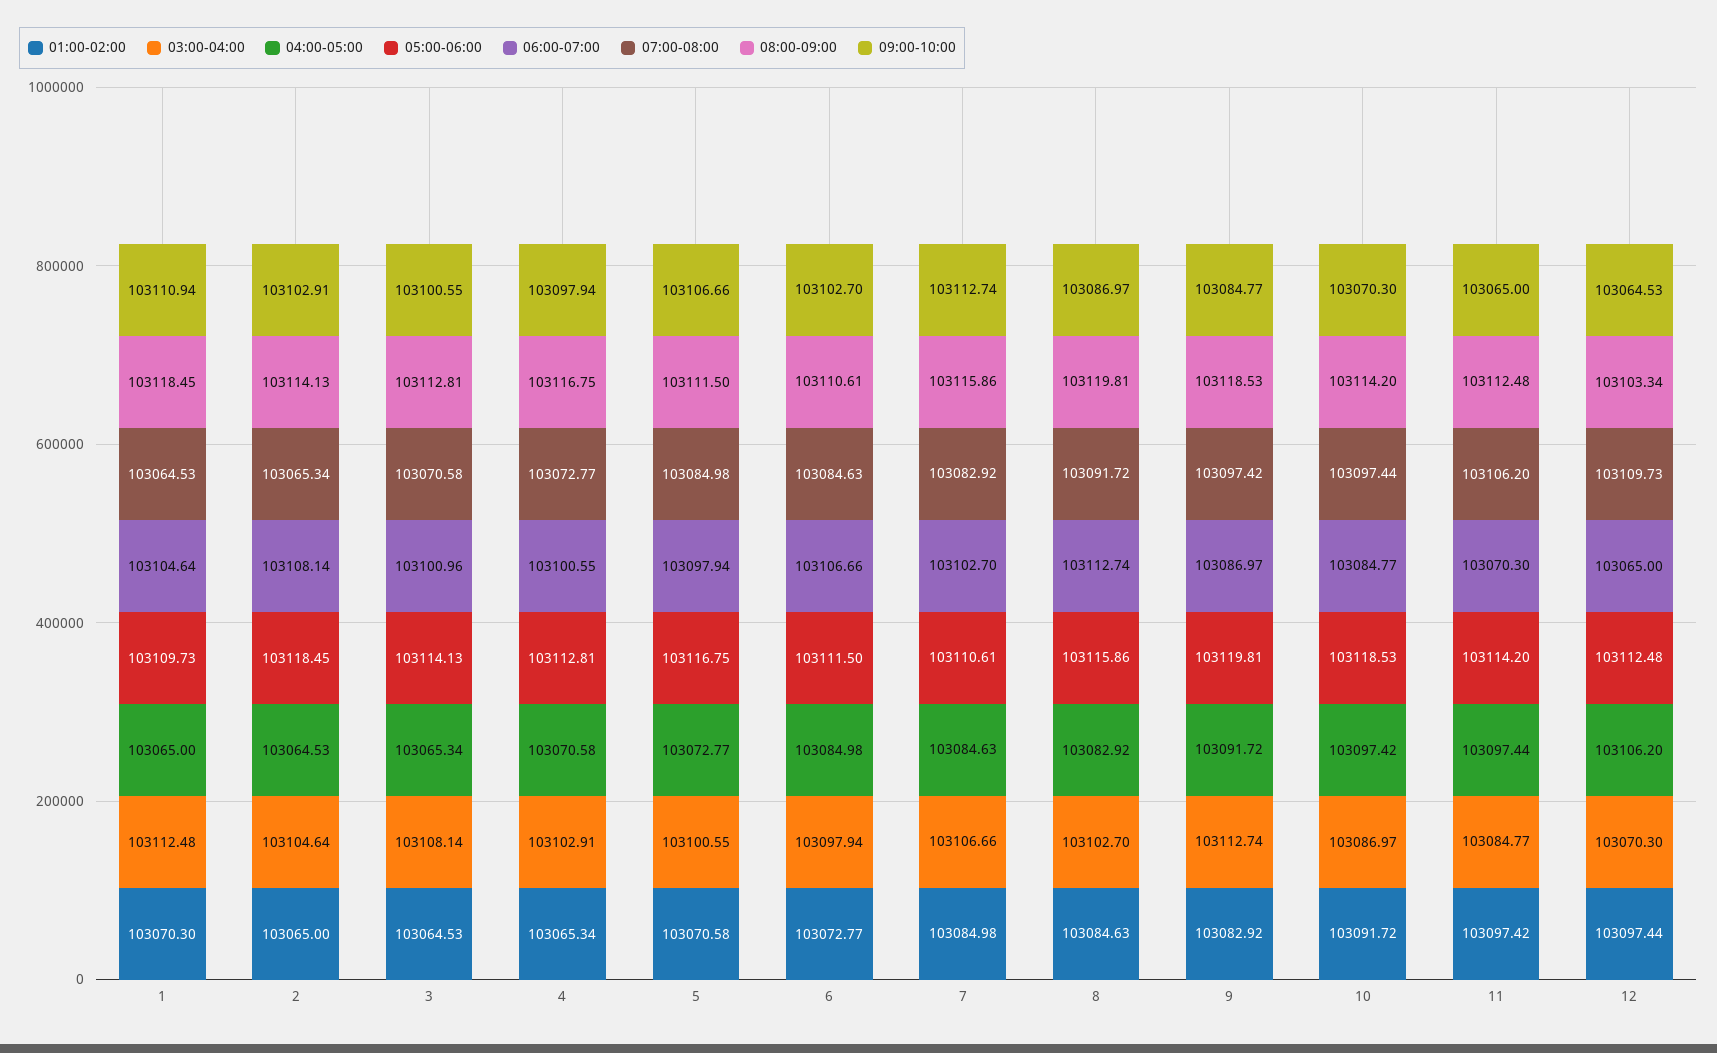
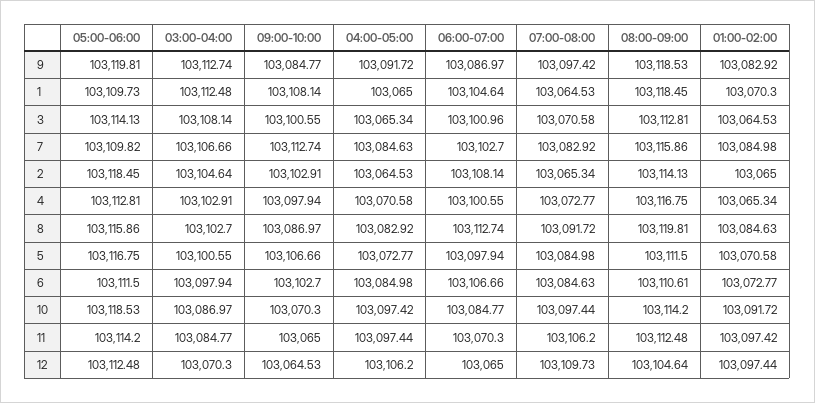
09:00-10:00, 1: 103110.94 -> 103108.14
05:00-06:00, 7: 103110.61 -> 103109.82
08:00-09:00, 12: 103103.34 -> 103104.64

